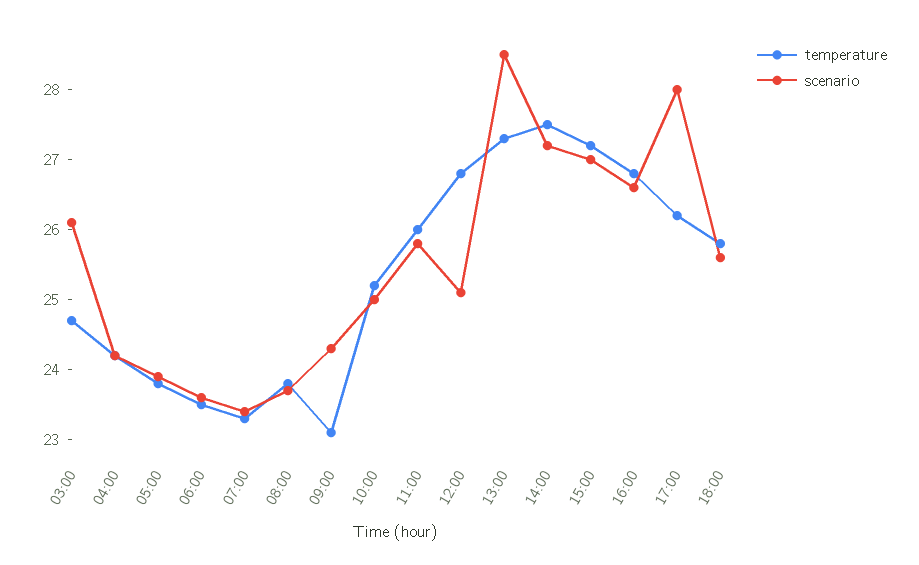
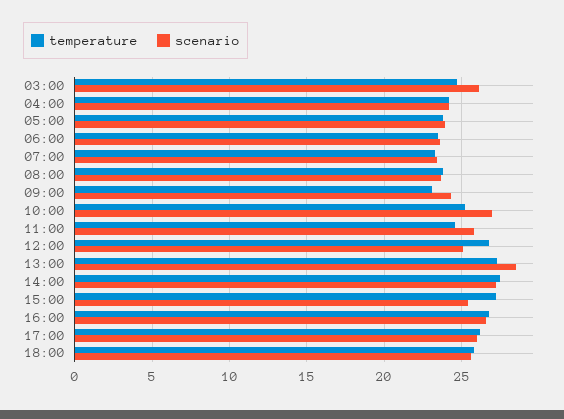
scenario, 10:00: 25 -> 27
temperature, 11:00: 26 -> 24.5
scenario, 15:00: 27 -> 25.5
scenario, 17:00: 28 -> 26

